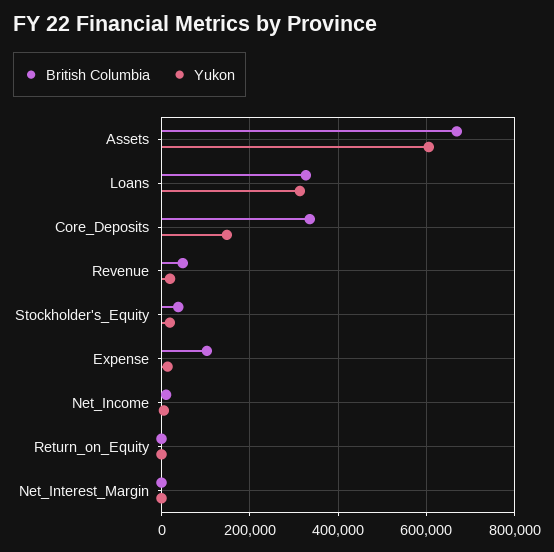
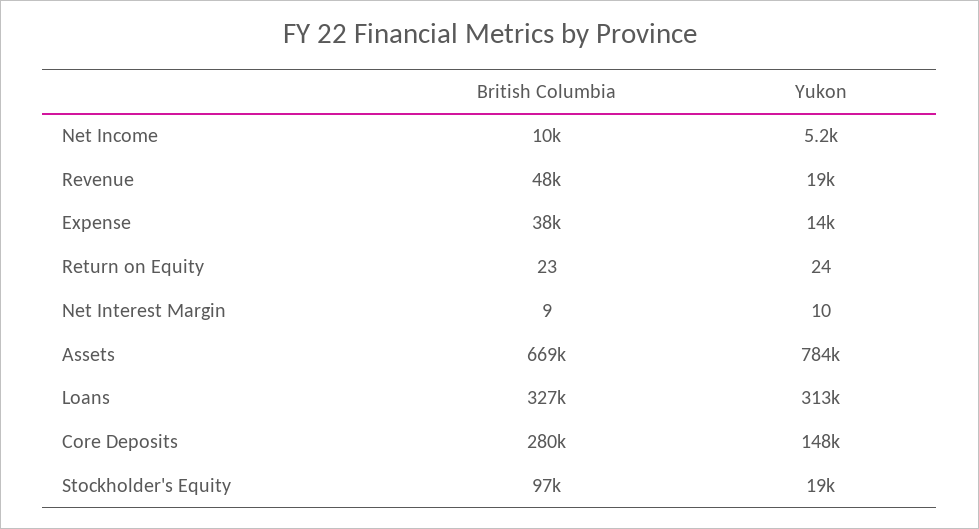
Yukon, Assets: 600000 -> 784000
British Columbia, Core_Deposits: 340000 -> 280000
British Columbia, Stockholder's_Equity: 40000 -> 97000
British Columbia, Expense: 100000 -> 38000

